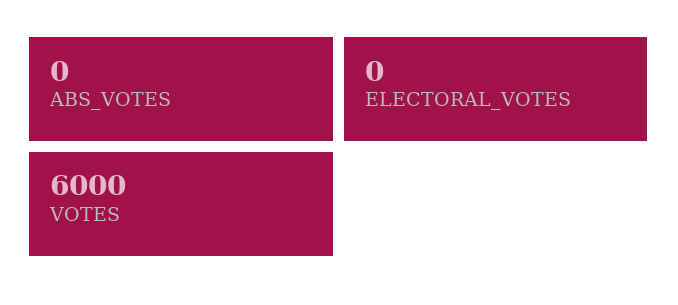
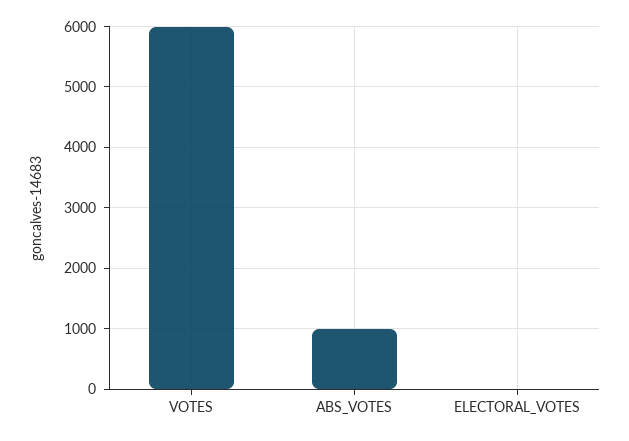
ABS_VOTES: 0 -> 1000

